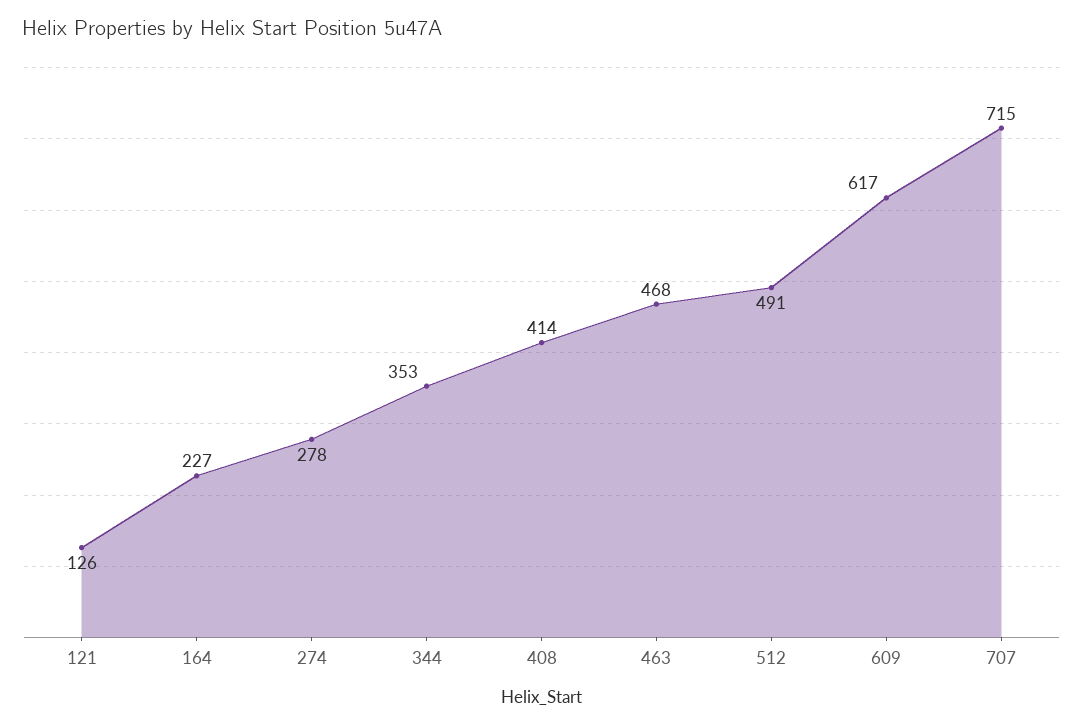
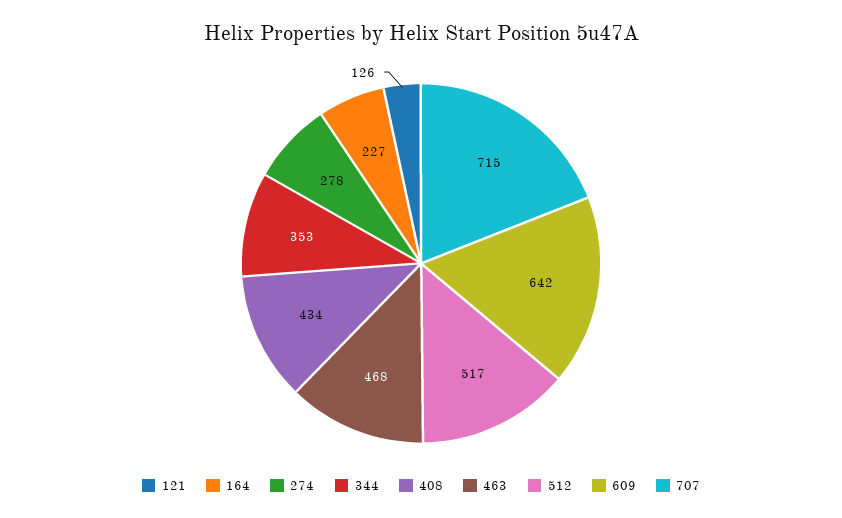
408: 414 -> 434
512: 491 -> 517
609: 617 -> 642

